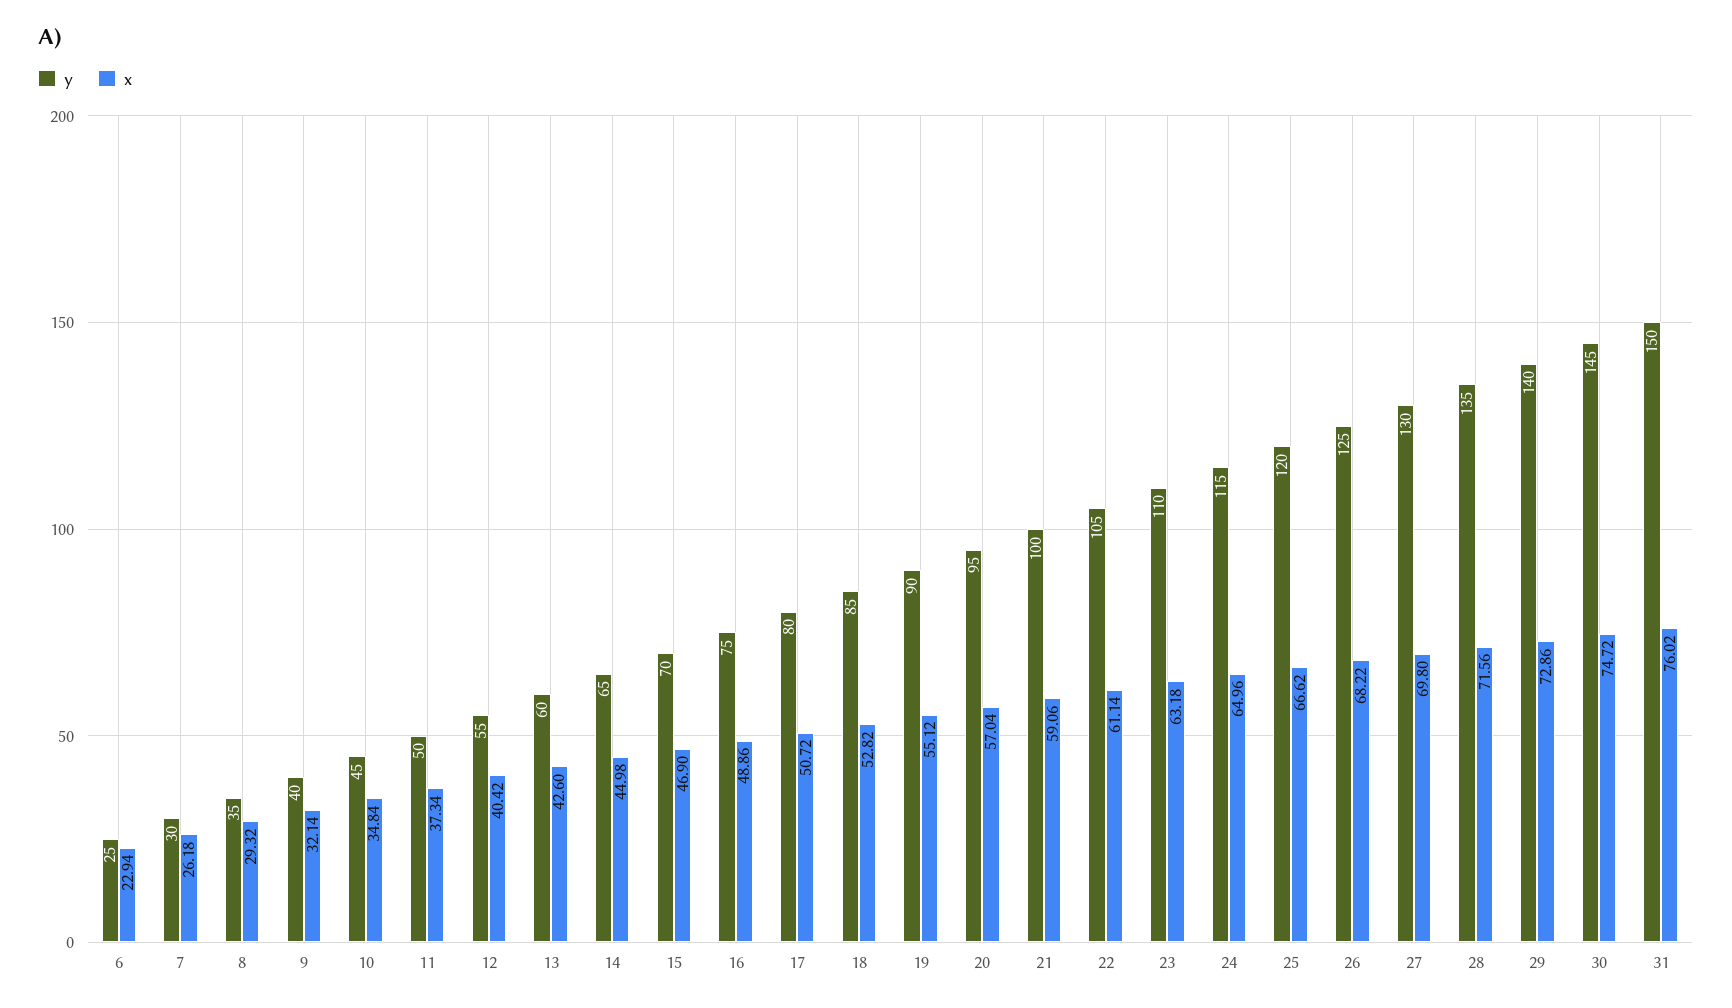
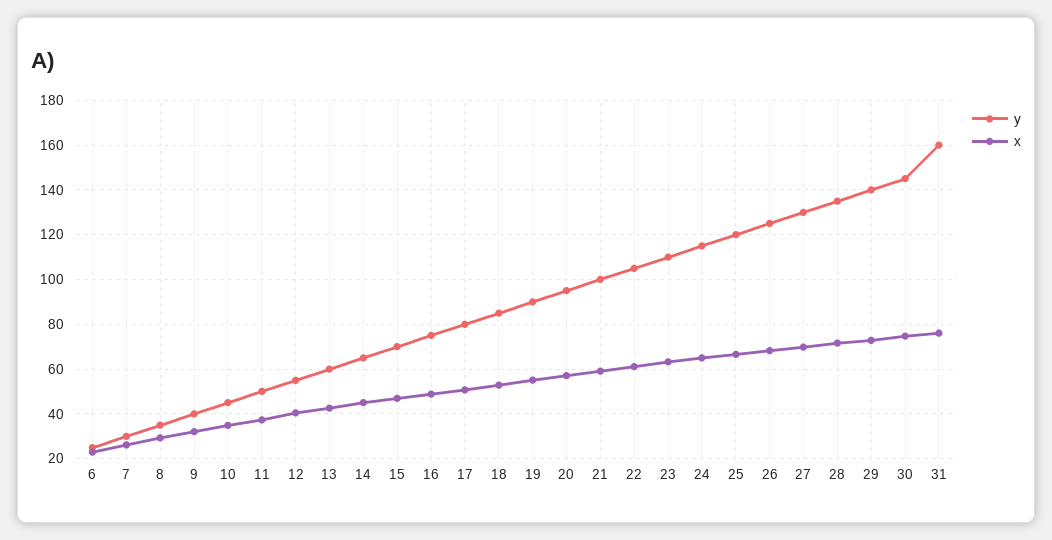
y, 31: 150 -> 160

